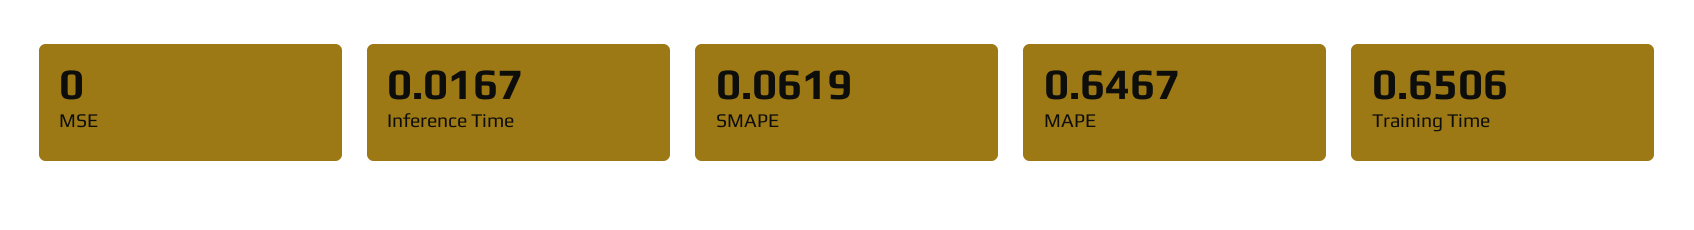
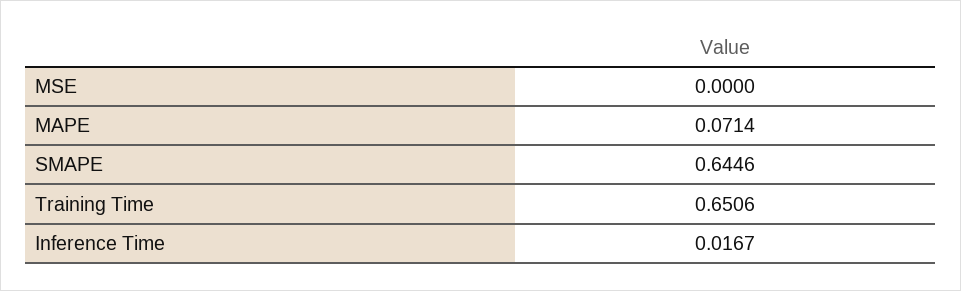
SMAPE: 0.0619 -> 0.6446
MAPE: 0.6467 -> 0.0714

